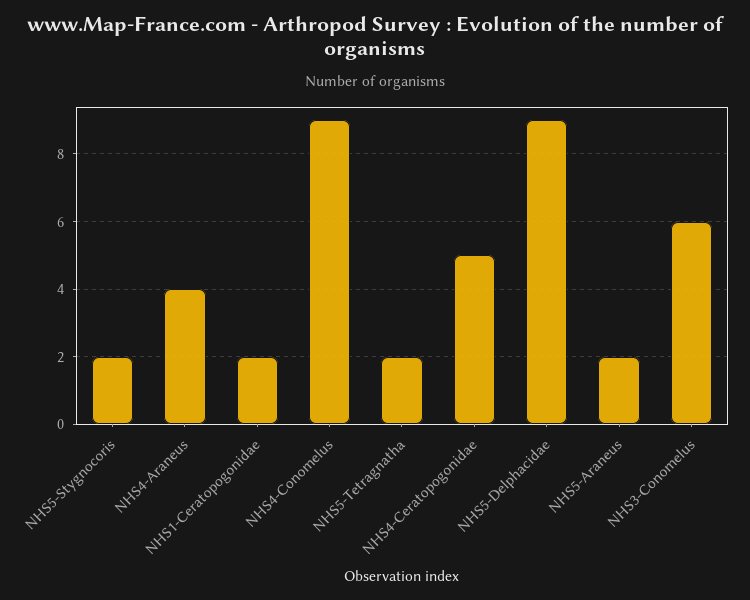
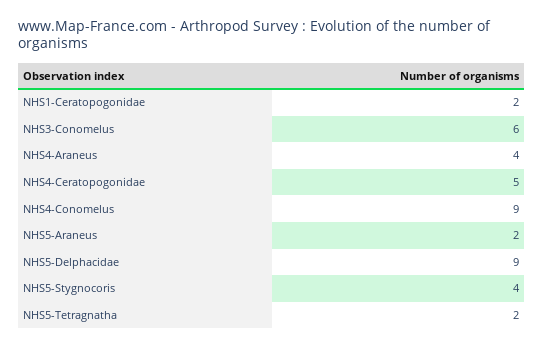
NHS5-Stygnocoris: 2 -> 4

